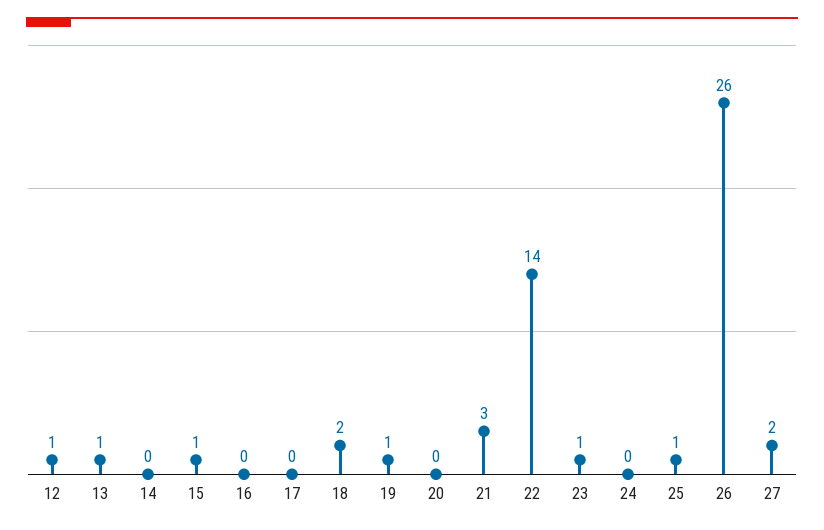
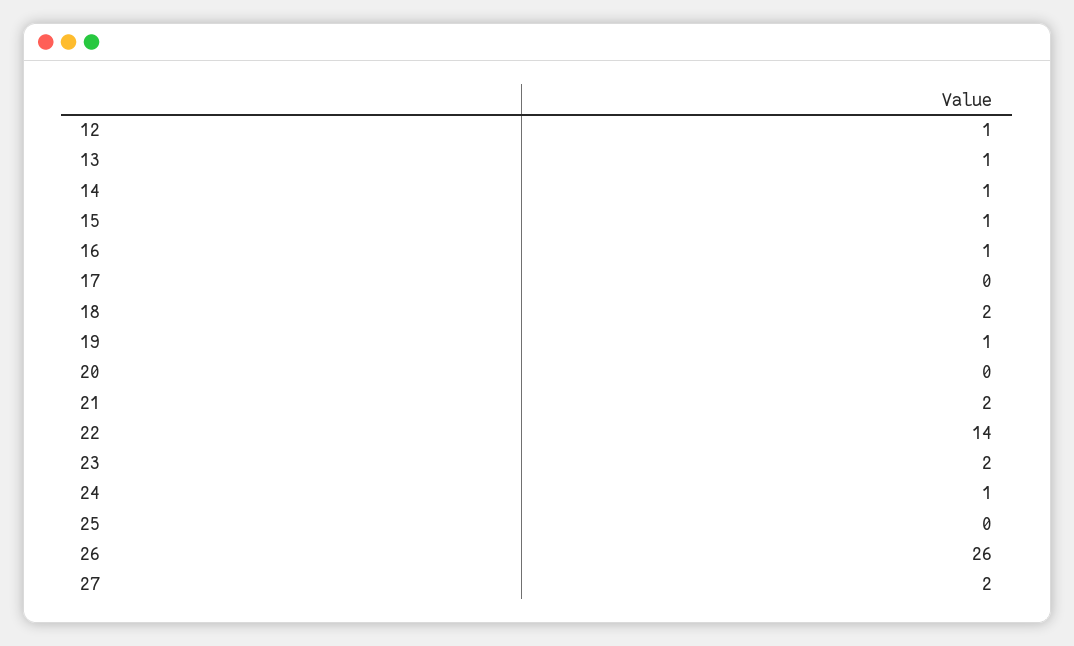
14: 0 -> 1
16: 0 -> 1
21: 3 -> 2
23: 1 -> 2
24: 0 -> 1
25: 1 -> 0

